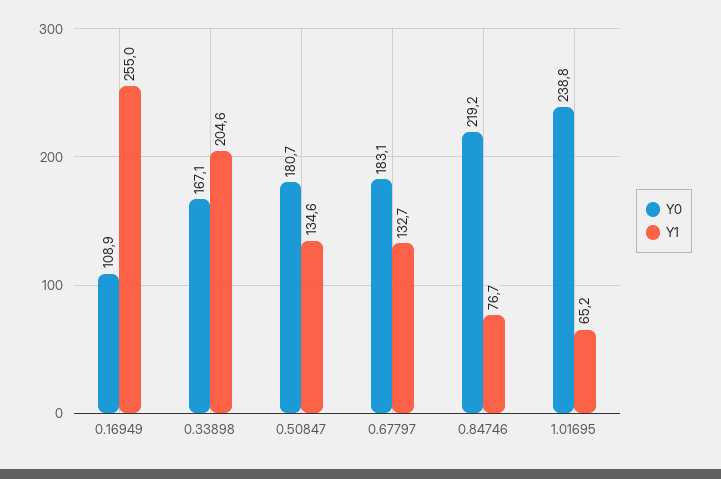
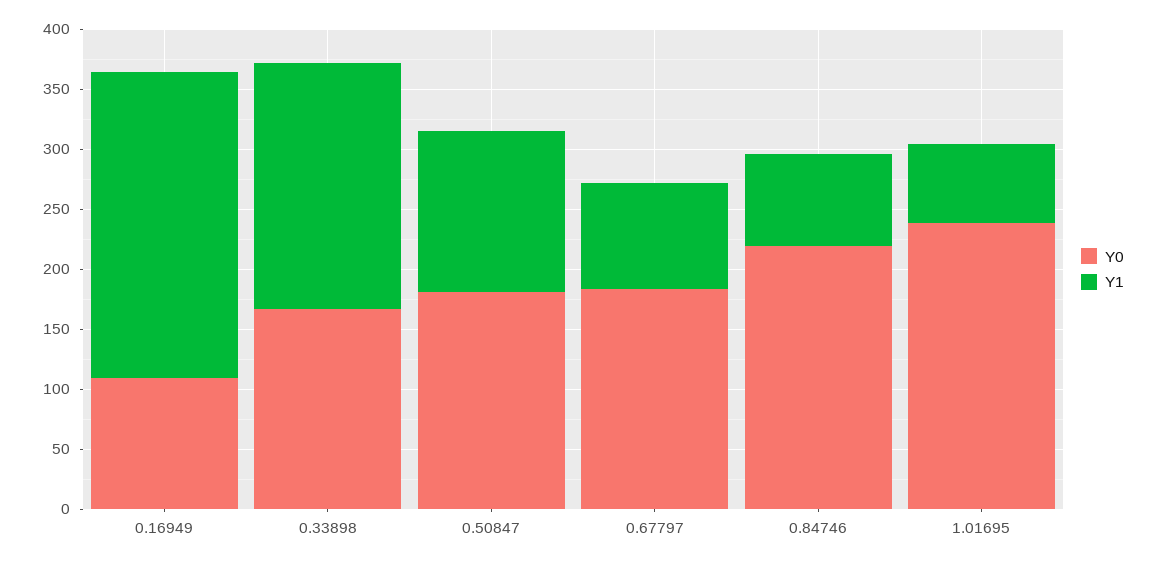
Y1, 0.67797: 132.7 -> 90

